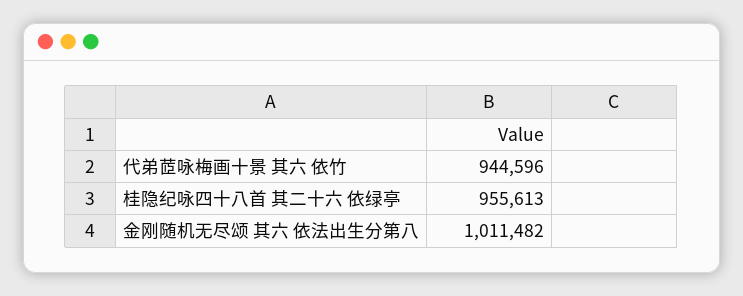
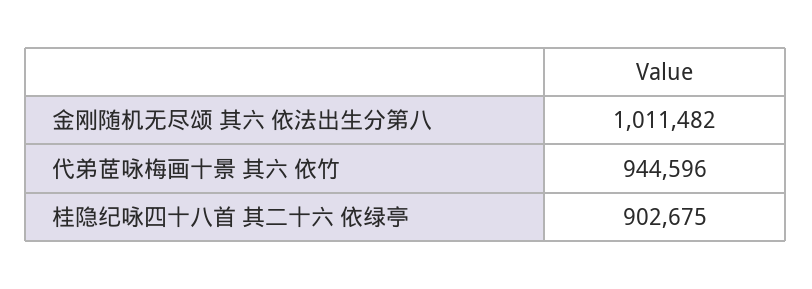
桂隐纪咏四十八首 其二十六 依绿亭: 955613 -> 902675

